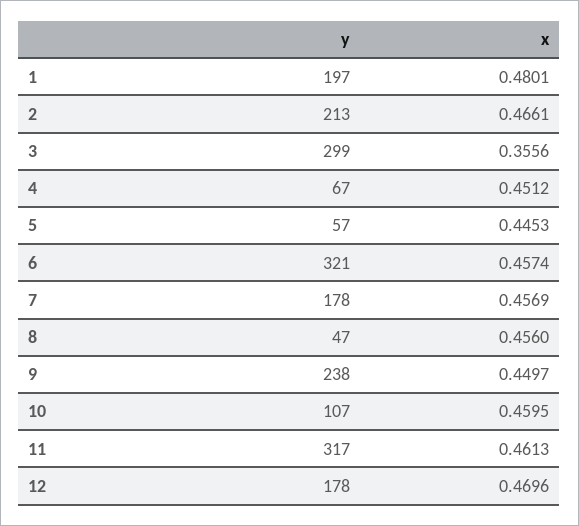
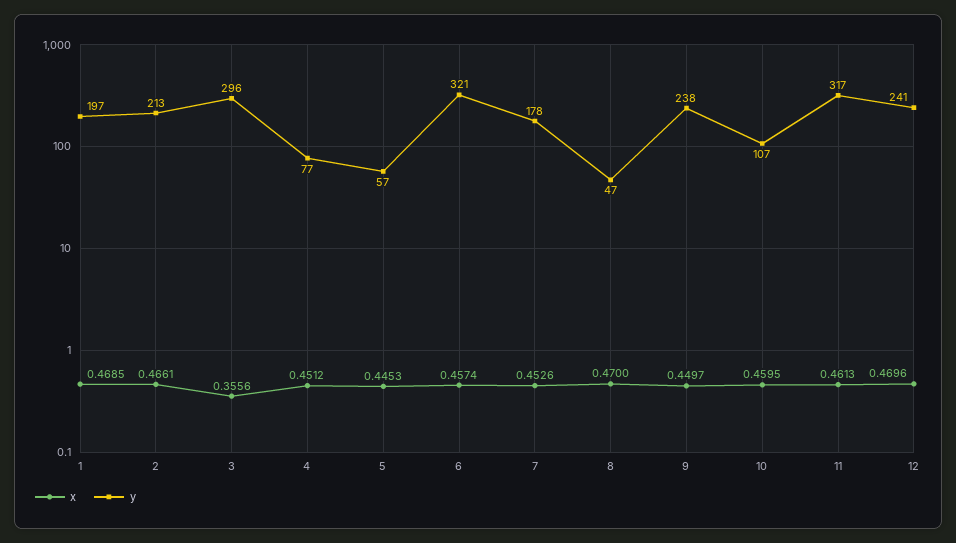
x, 1: 0.4801 -> 0.4685
y, 3: 299 -> 296
y, 4: 67 -> 77
x, 7: 0.4569 -> 0.4526
x, 8: 0.456 -> 0.47
y, 12: 178 -> 241

